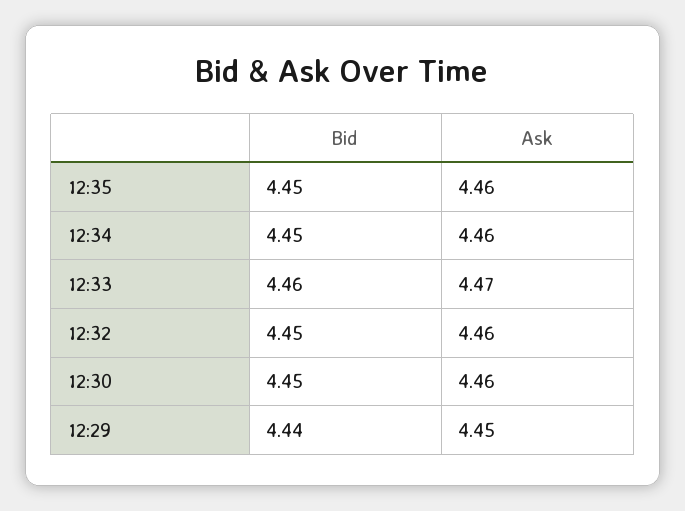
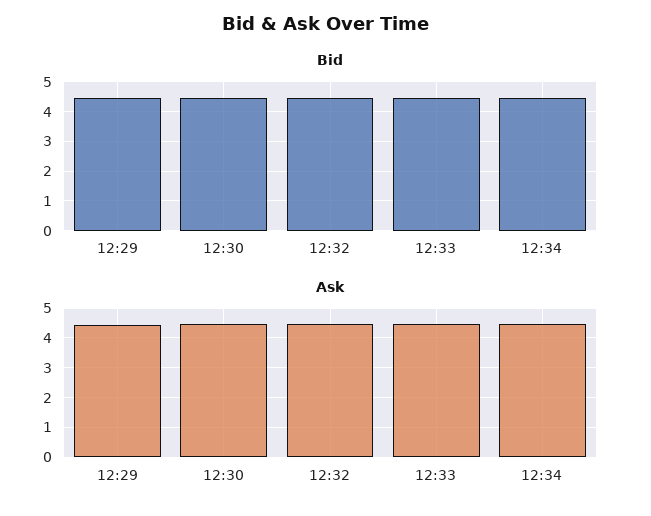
Bid, 12:35: 4.45 -> none
Ask, 12:35: 4.46 -> none

